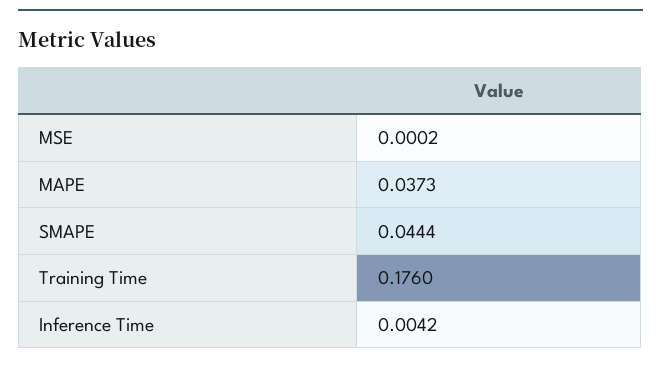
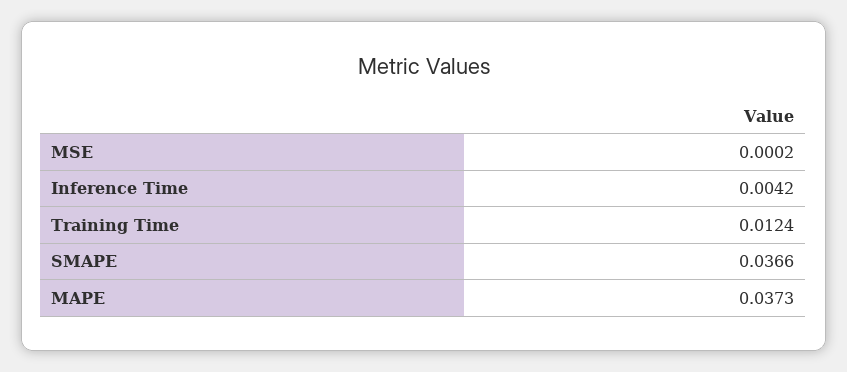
SMAPE: 0.0444 -> 0.0366
Training Time: 0.176 -> 0.0124

